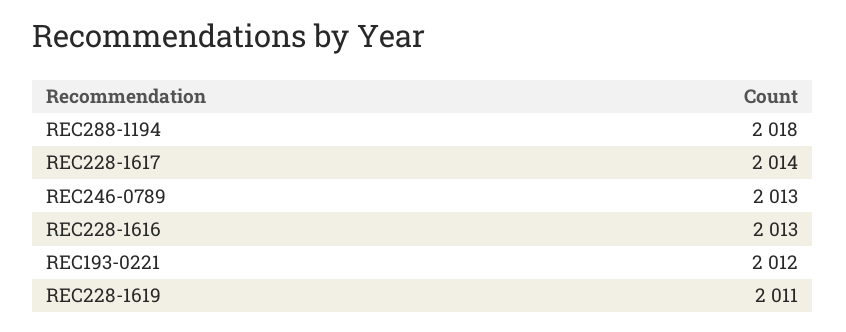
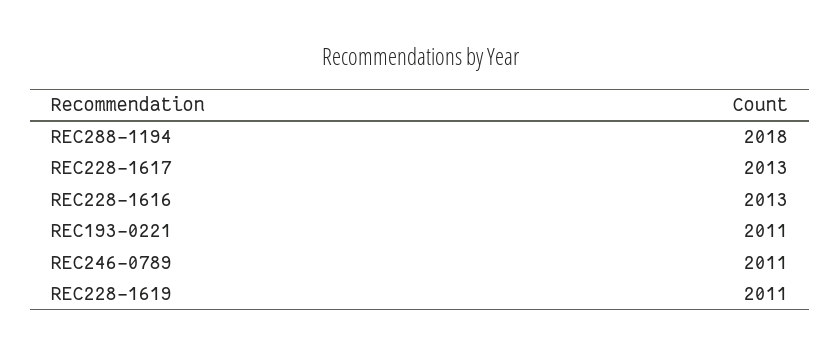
REC228-1617: 2014 -> 2013
REC246-0789: 2013 -> 2011
REC193-0221: 2012 -> 2011

